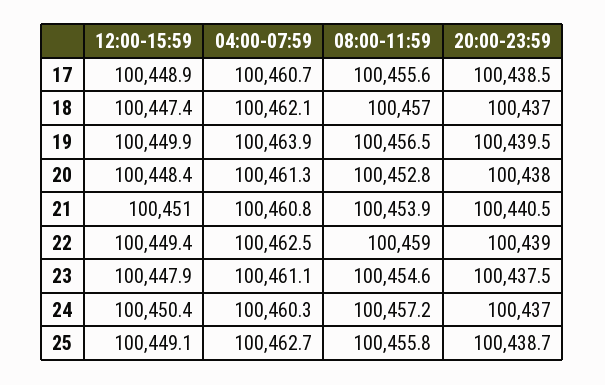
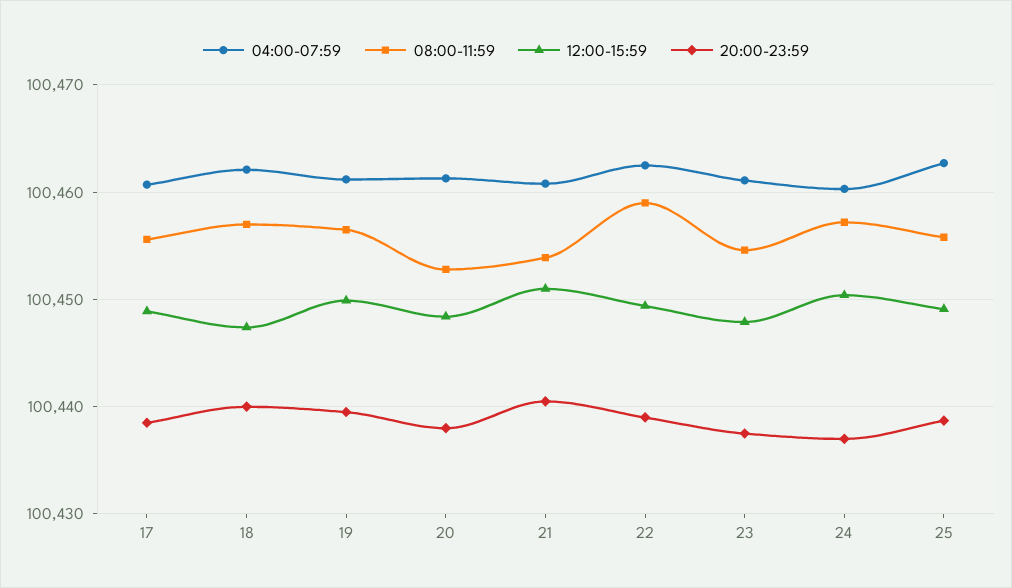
20:00-23:59, 18: 100437 -> 100440
04:00-07:59, 19: 100463.9 -> 100461

